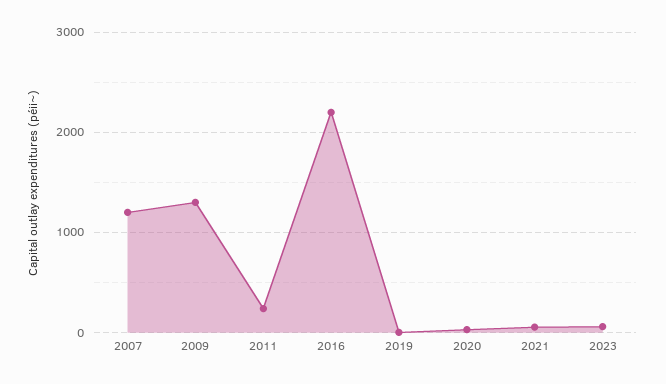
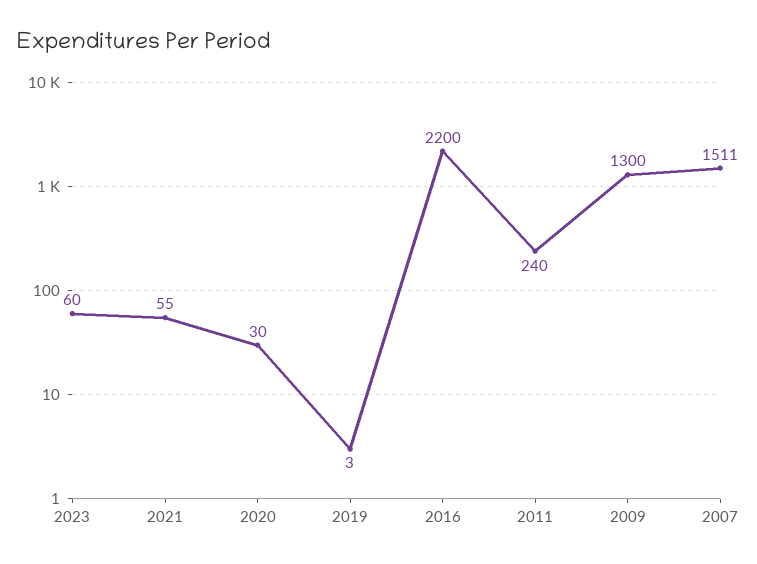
2007: 1200 -> 1511

